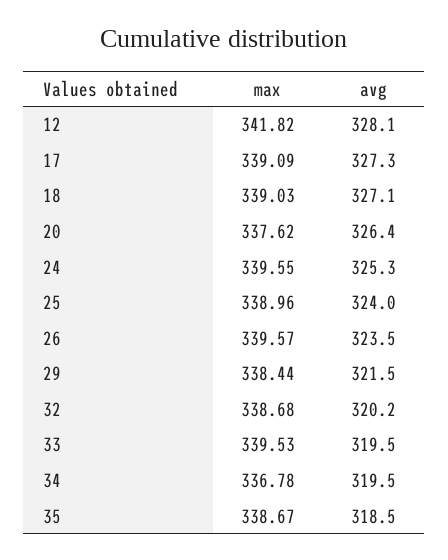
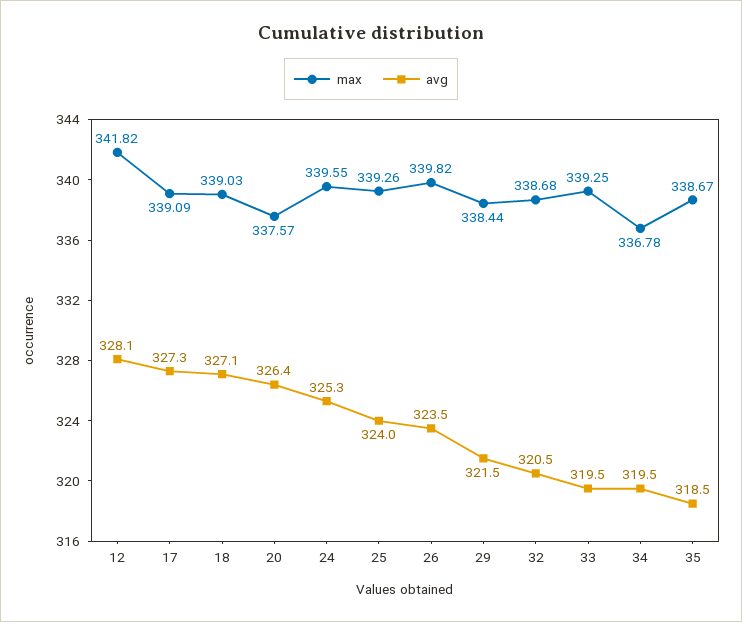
max, 20: 337.62 -> 337.57
max, 25: 338.96 -> 339.26
max, 26: 339.57 -> 339.82
avg, 32: 320.2 -> 320.5
max, 33: 339.53 -> 339.25

